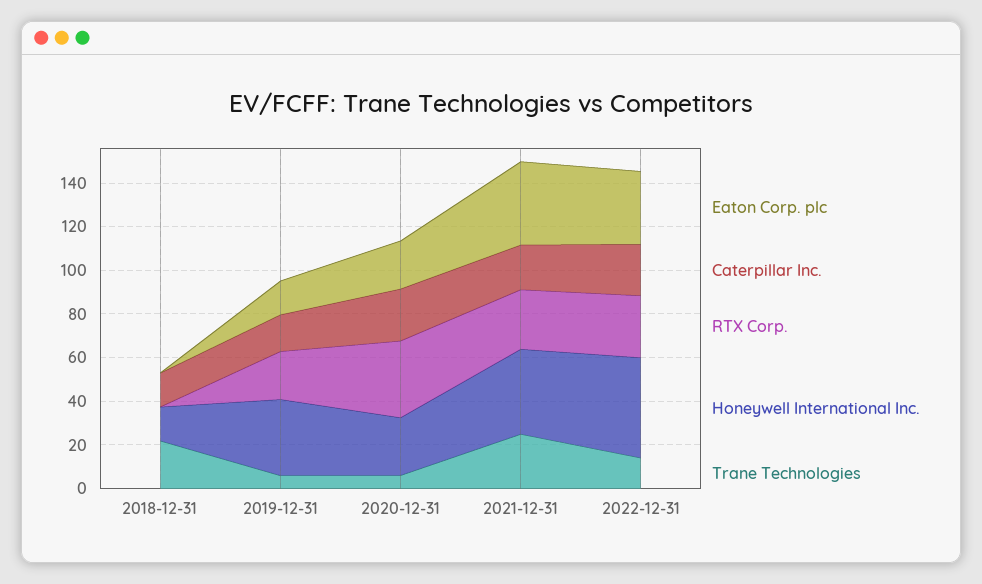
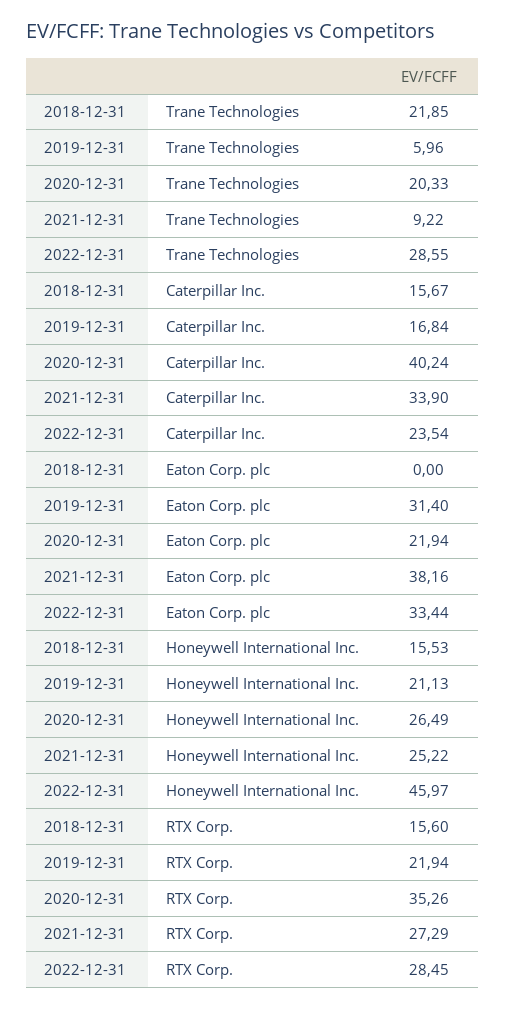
RTX Corp., 2018-12-31: 0 -> 15.6
Eaton Corp. plc, 2019-12-31: 15 -> 31.4
Honeywell International Inc., 2019-12-31: 35 -> 21.13
Caterpillar Inc., 2020-12-31: 25 -> 40.24
Trane Technologies, 2020-12-31: 5 -> 20.33
Caterpillar Inc., 2021-12-31: 20 -> 33.9
Honeywell International Inc., 2021-12-31: 40 -> 25.22
Trane Technologies, 2021-12-31: 25 -> 9.22
Trane Technologies, 2022-12-31: 15 -> 28.55

